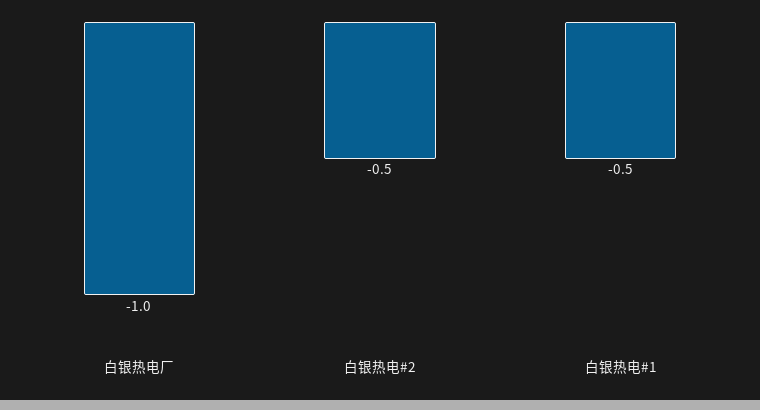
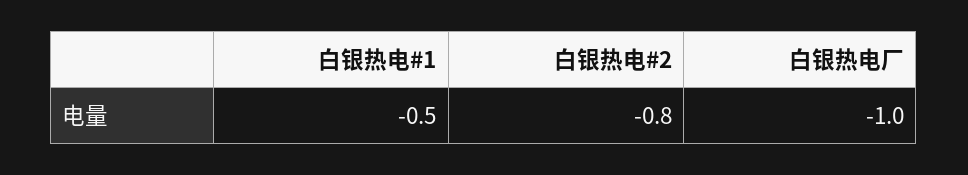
白银热电#2: -0.5 -> -0.8

